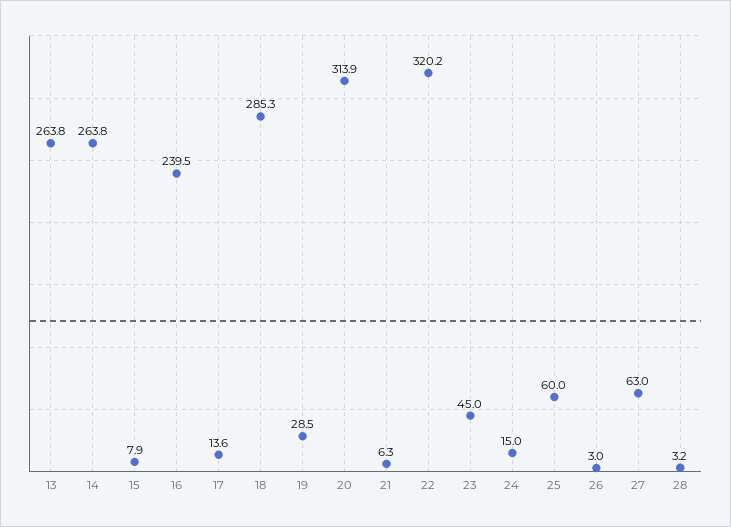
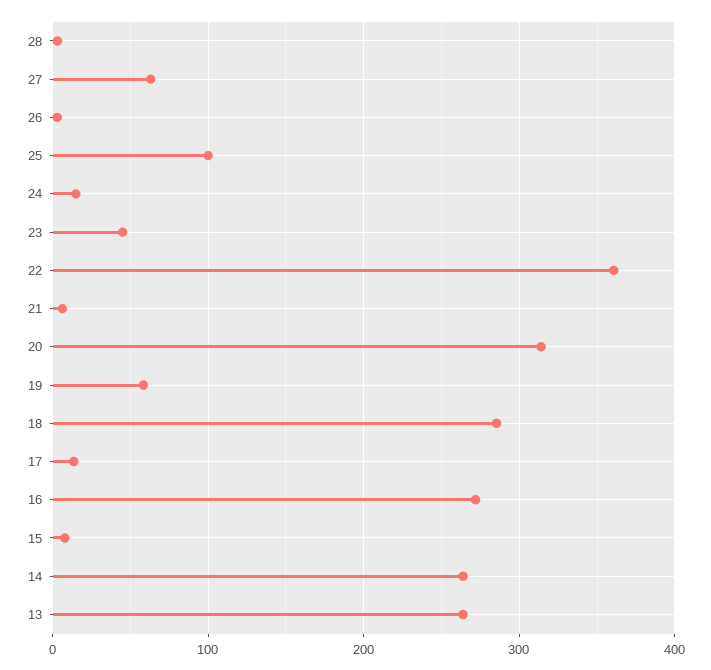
16: 239.5 -> 270
19: 28.5 -> 60
22: 320.2 -> 360
25: 60 -> 100

